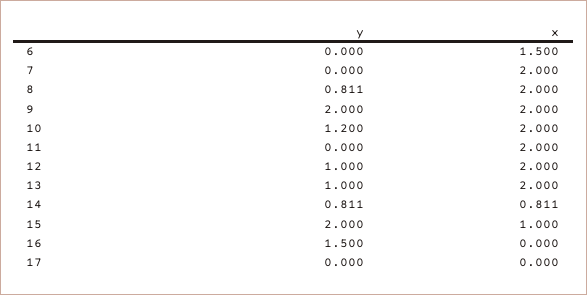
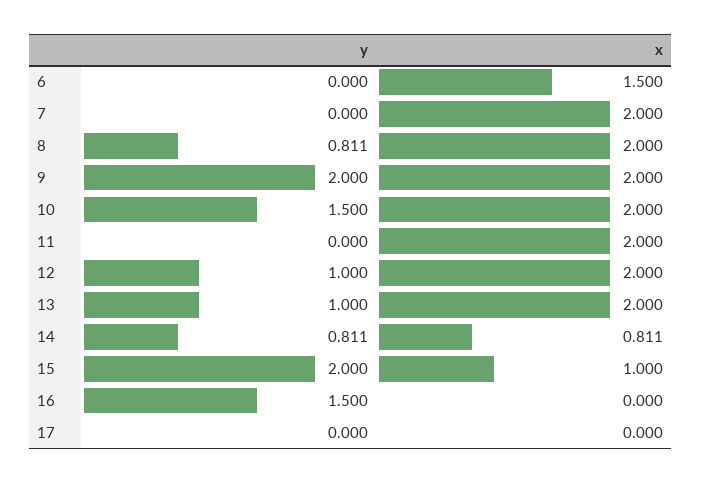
y, 10: 1.2 -> 1.5

